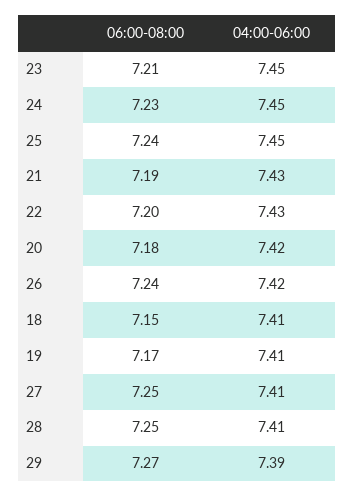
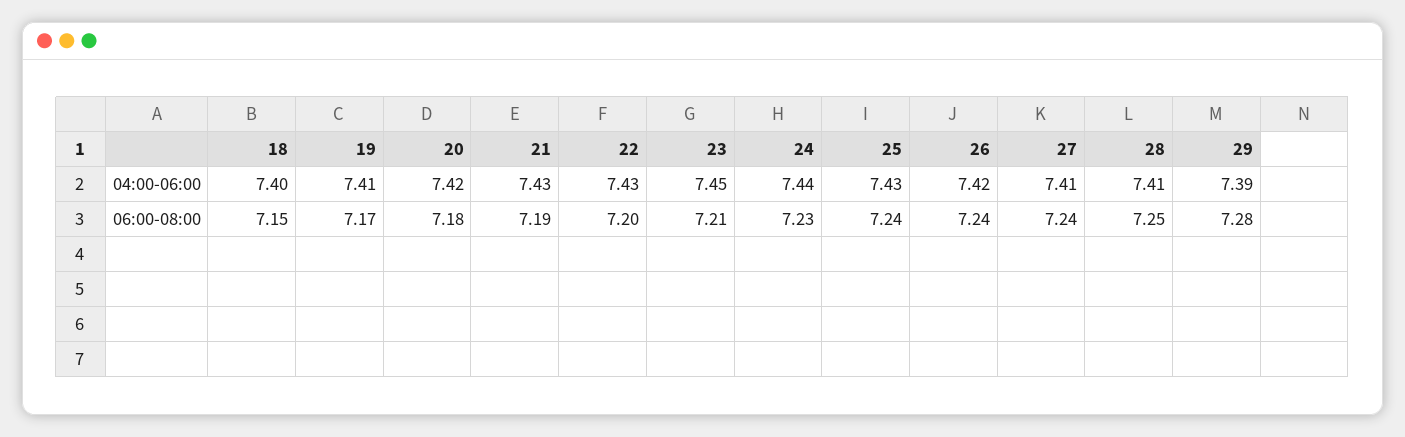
04:00-06:00, 24: 7.45 -> 7.44
04:00-06:00, 25: 7.45 -> 7.43
04:00-06:00, 18: 7.41 -> 7.4
06:00-08:00, 27: 7.25 -> 7.24
06:00-08:00, 29: 7.27 -> 7.28

